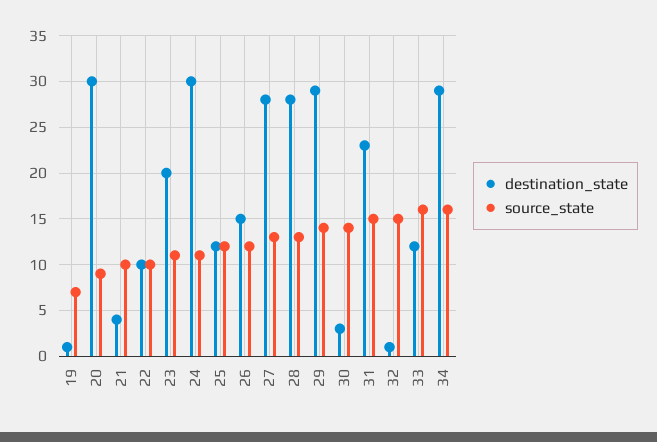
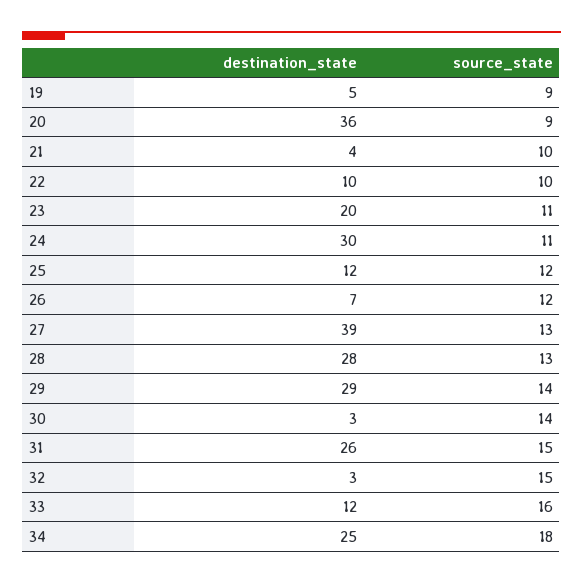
destination_state, 19: 1 -> 5
source_state, 19: 7 -> 9
destination_state, 20: 30 -> 36
destination_state, 26: 15 -> 7
destination_state, 27: 28 -> 39
destination_state, 31: 23 -> 26
destination_state, 32: 1 -> 3
destination_state, 34: 29 -> 25
source_state, 34: 16 -> 18

